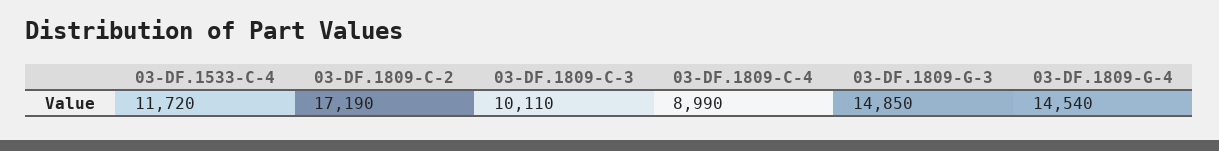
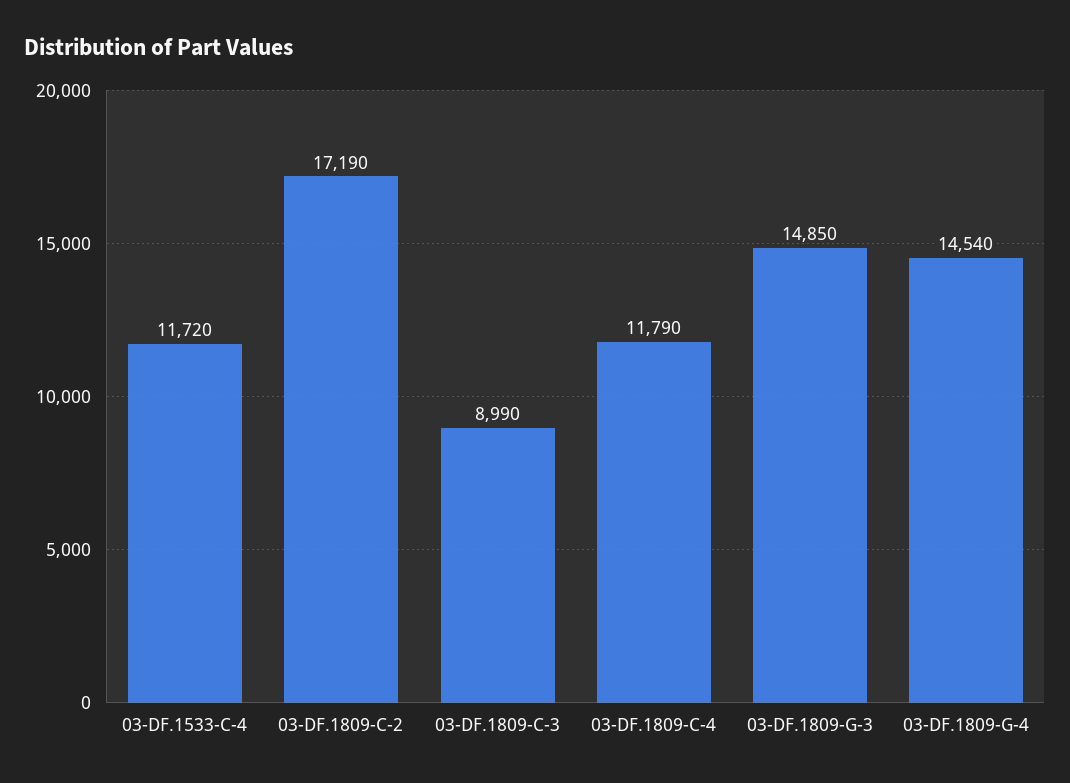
03-DF.1809-C-3: 10110 -> 8990
03-DF.1809-C-4: 8990 -> 11790

